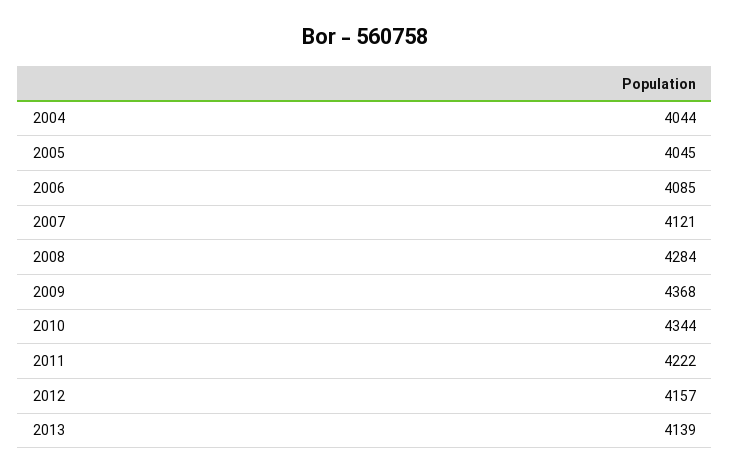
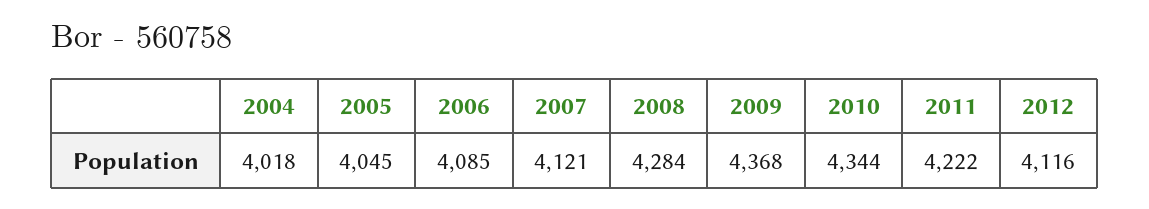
2004: 4044 -> 4018
2012: 4157 -> 4116
2013: 4139 -> none

